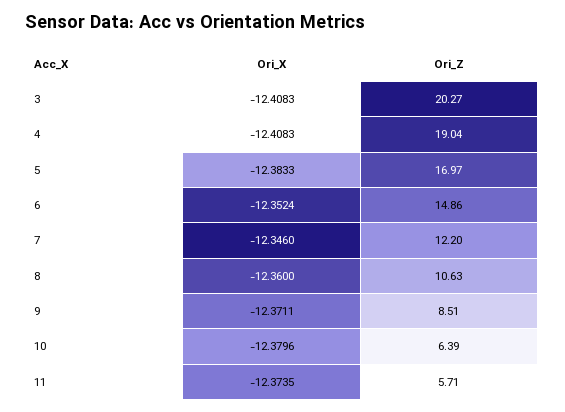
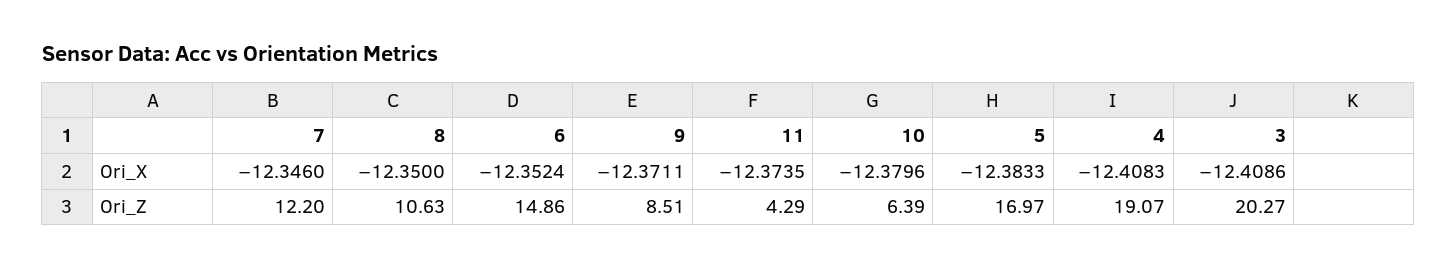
Ori_X, 3: -12.4083 -> -12.4086
Ori_Z, 4: 19.04 -> 19.07
Ori_X, 8: -12.36 -> -12.35
Ori_Z, 11: 5.71 -> 4.29

